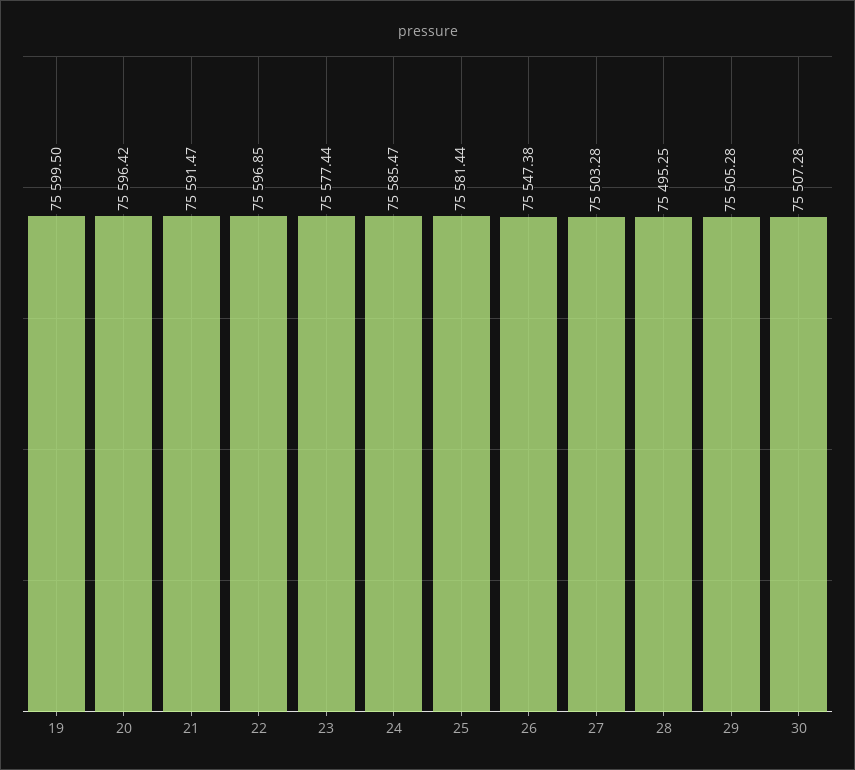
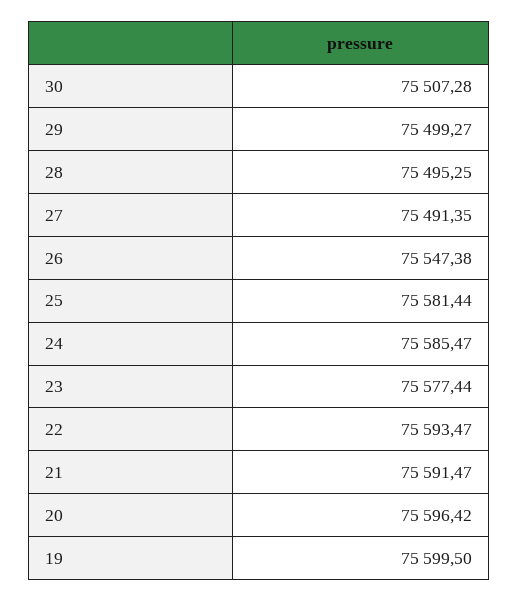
22: 75596.85 -> 75593.47
27: 75503.28 -> 75491.35
29: 75505.28 -> 75499.27

